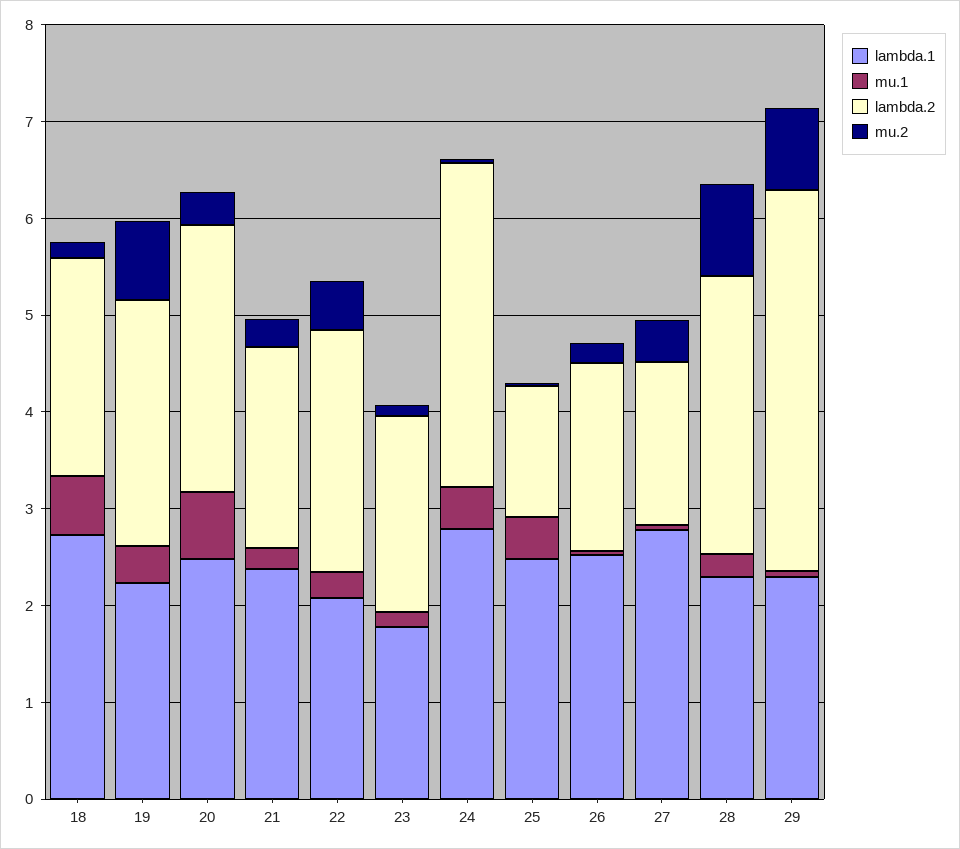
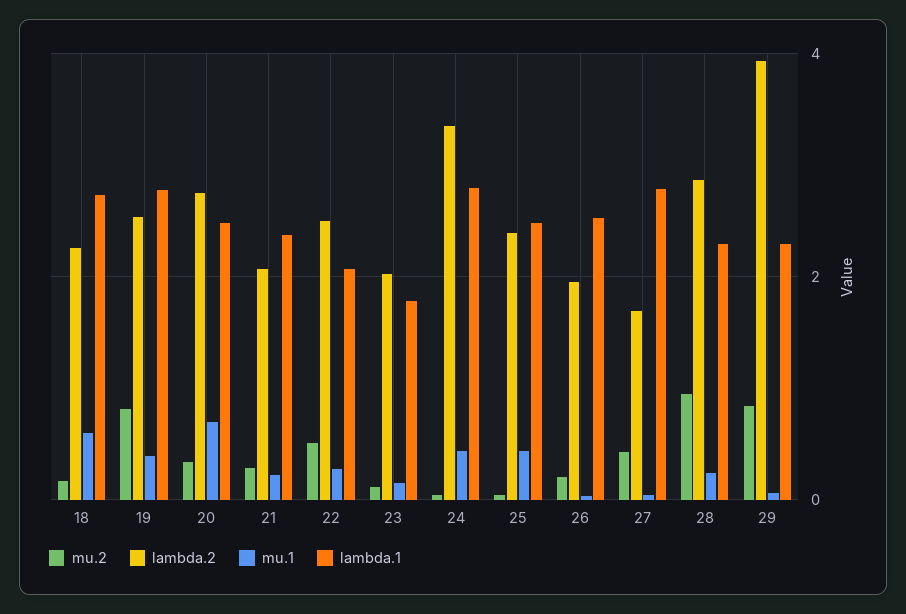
lambda.1, 19: 2.2 -> 2.8
lambda.2, 25: 1.4 -> 2.4

